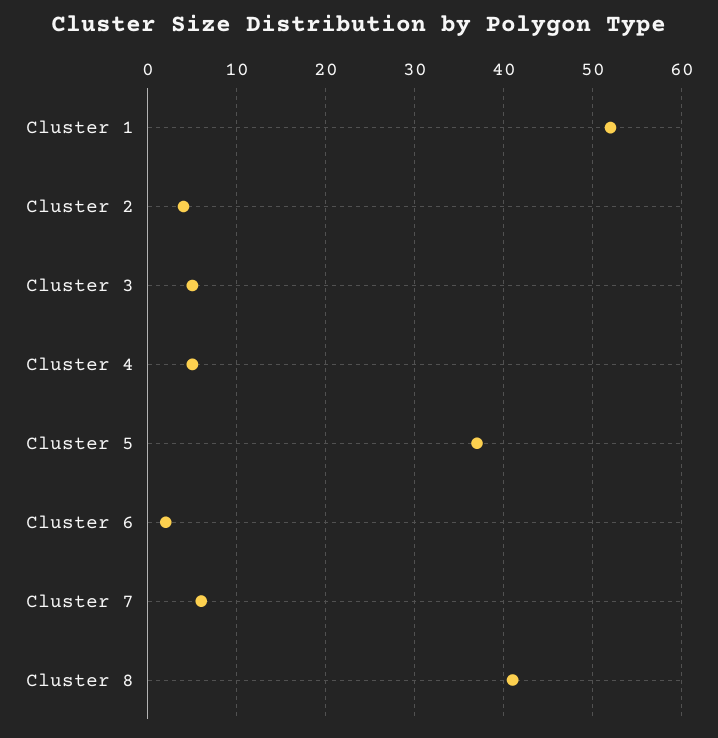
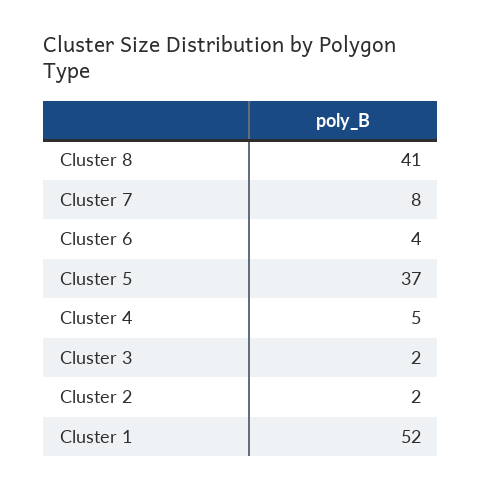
Cluster 2: 4 -> 2
Cluster 3: 5 -> 2
Cluster 6: 2 -> 4
Cluster 7: 6 -> 8

